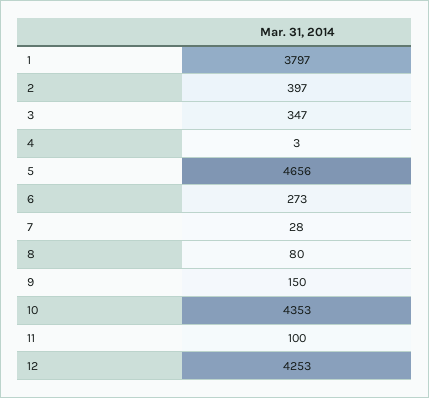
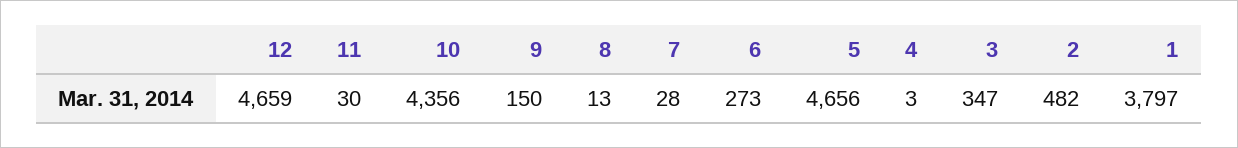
2: 397 -> 482
8: 80 -> 13
10: 4353 -> 4356
11: 100 -> 30
12: 4253 -> 4659

